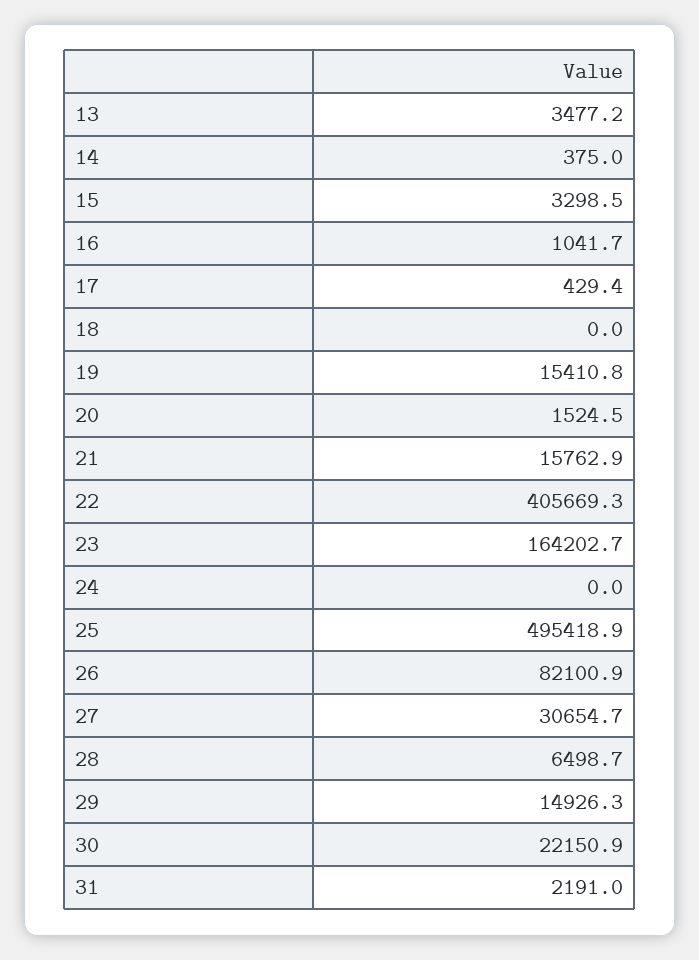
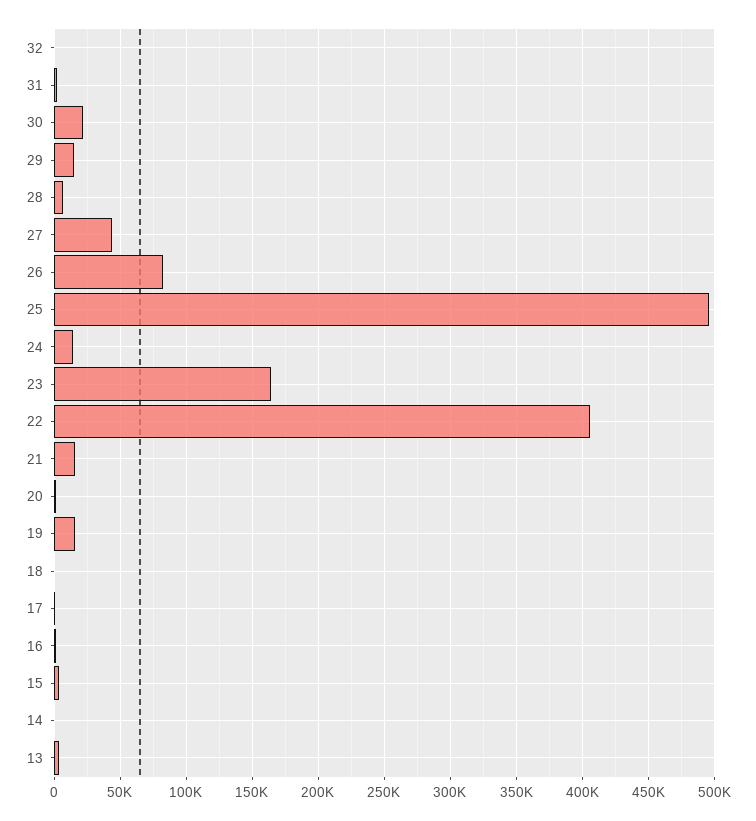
24: 0 -> 15000
27: 30654.7 -> 45000
32: none -> 0

